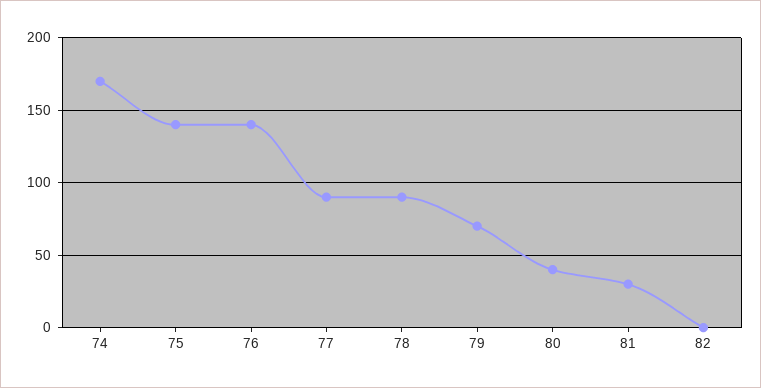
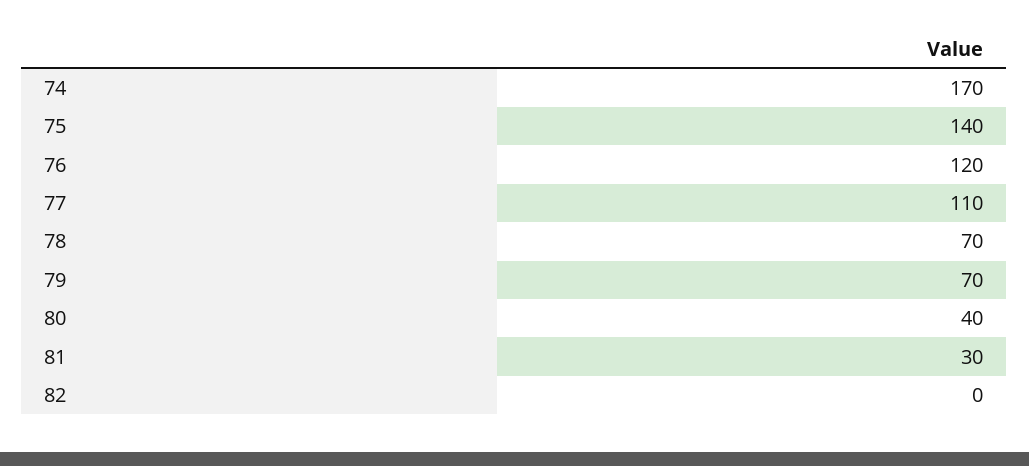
76: 140 -> 120
77: 90 -> 110
78: 90 -> 70

